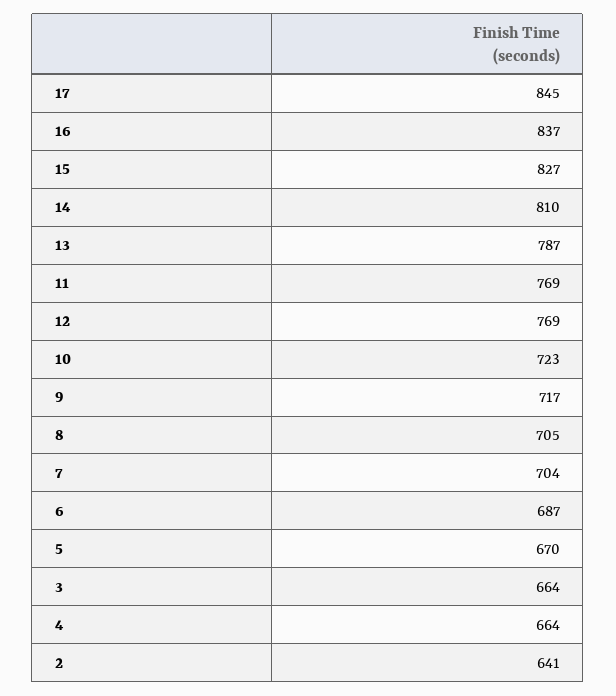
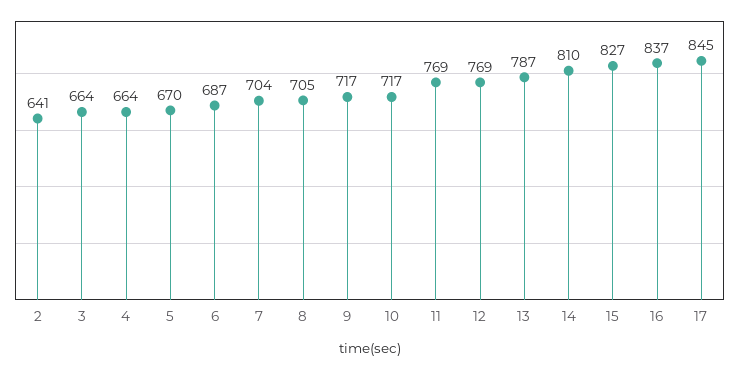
10: 723 -> 717

